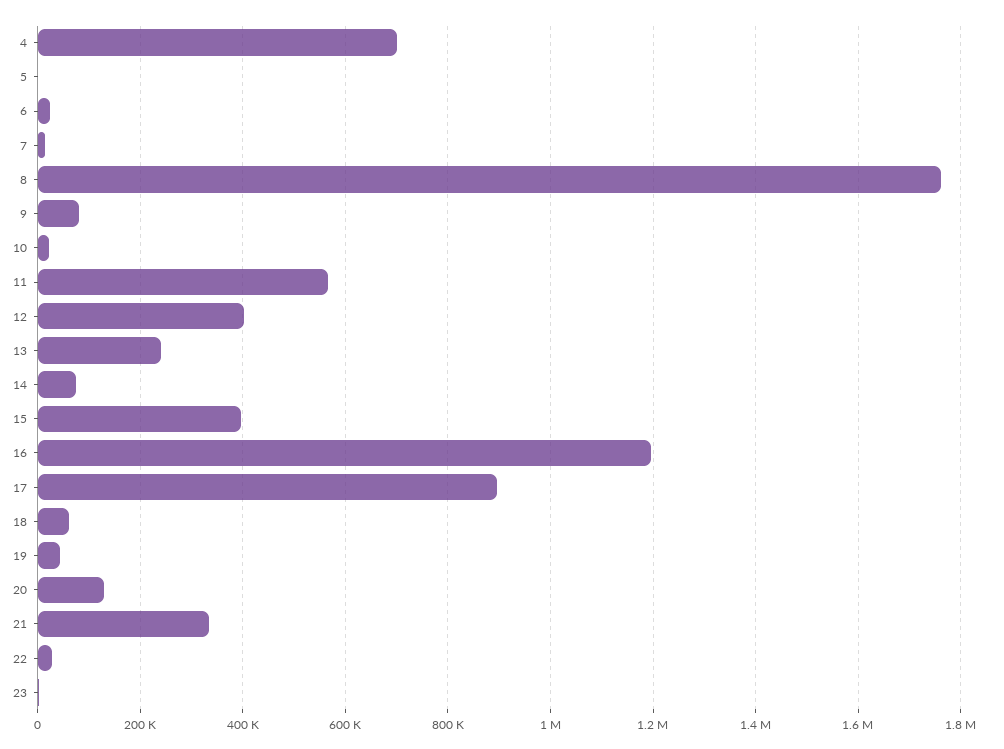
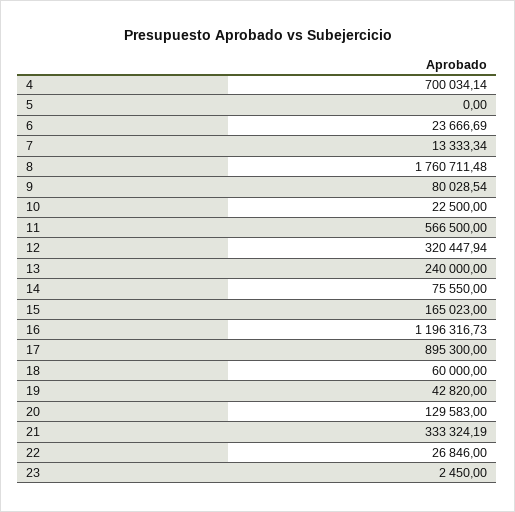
12: 400000 -> 320447.94
15: 400000 -> 165023

